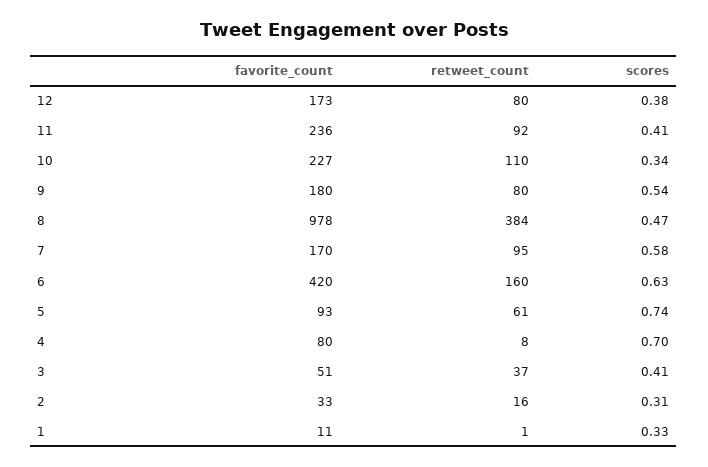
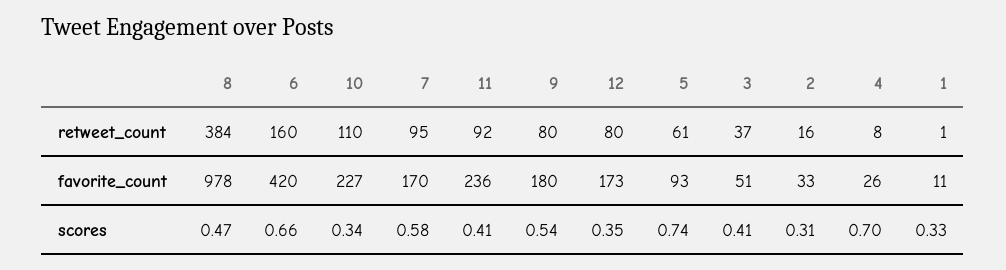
scores, 12: 0.38 -> 0.35
scores, 6: 0.63 -> 0.66
favorite_count, 4: 80 -> 26

